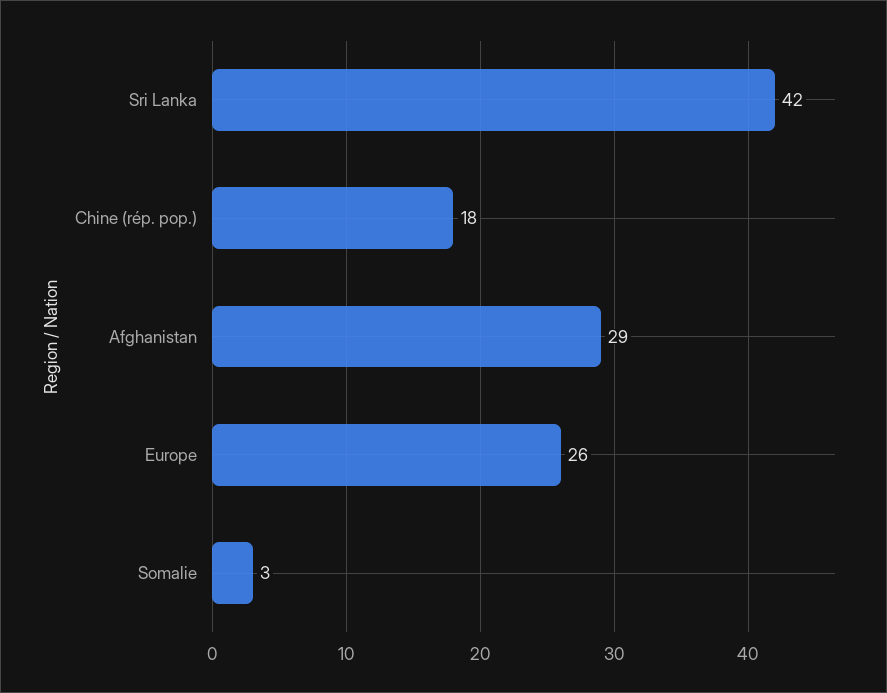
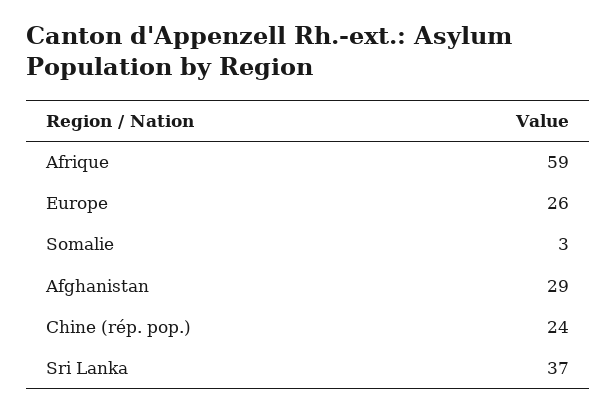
Sri Lanka: 42 -> 37
Chine (rép. pop.): 18 -> 24
Afrique: none -> 59

